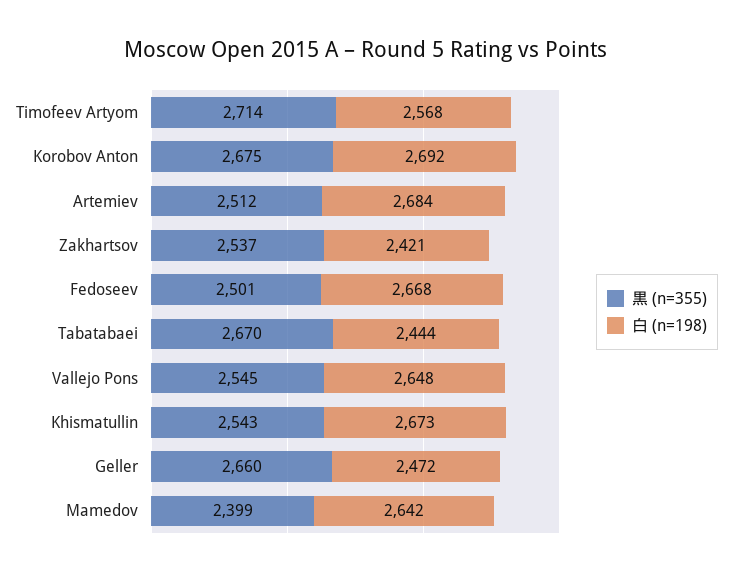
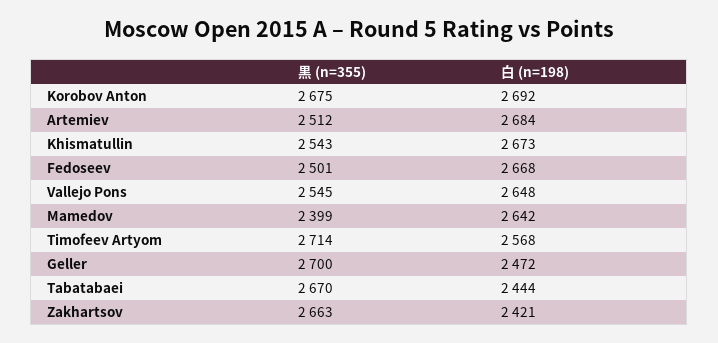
黒 (n=355), Zakhartsov: 2537 -> 2663
黒 (n=355), Geller: 2660 -> 2700

